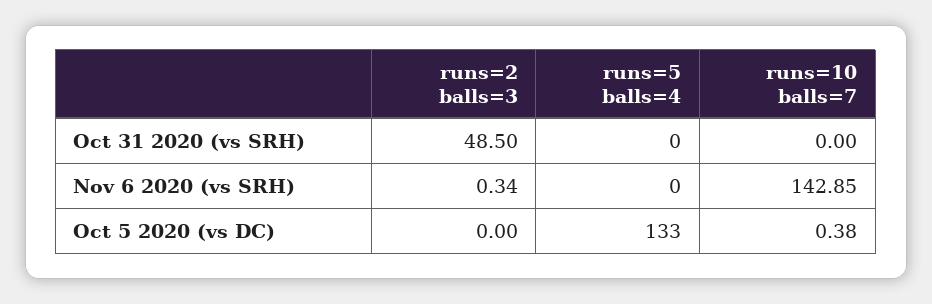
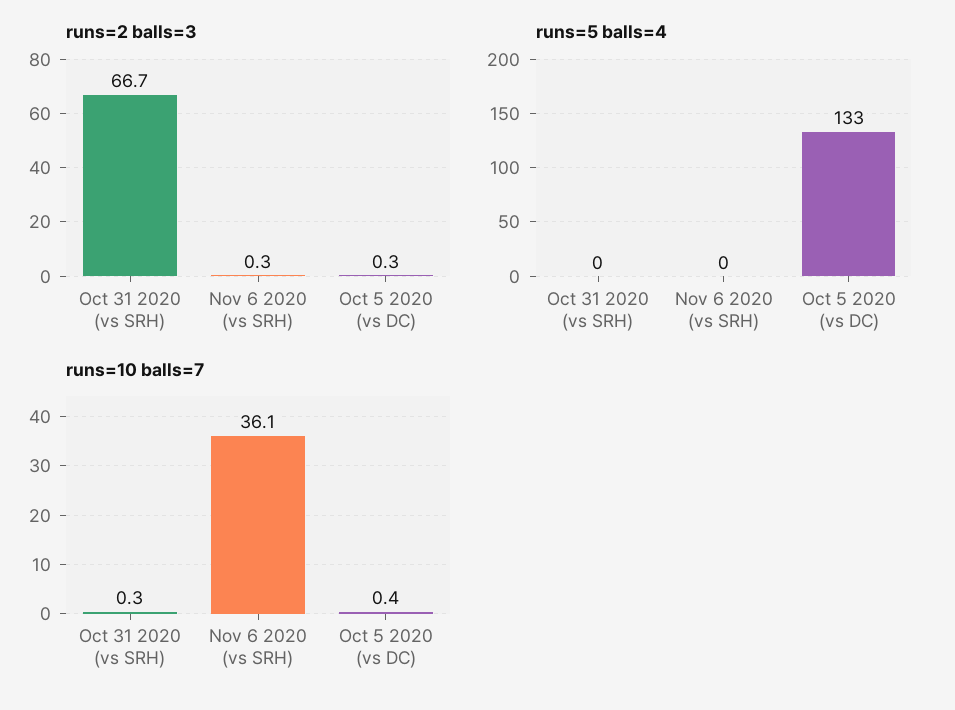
runs=2 balls=3, Oct 31 2020 (vs SRH): 48.5 -> 66.7
runs=10 balls=7, Oct 31 2020 (vs SRH): 0 -> 0.3
runs=10 balls=7, Nov 6 2020 (vs SRH): 142.85 -> 36.1
runs=2 balls=3, Oct 5 2020 (vs DC): 0 -> 0.3

